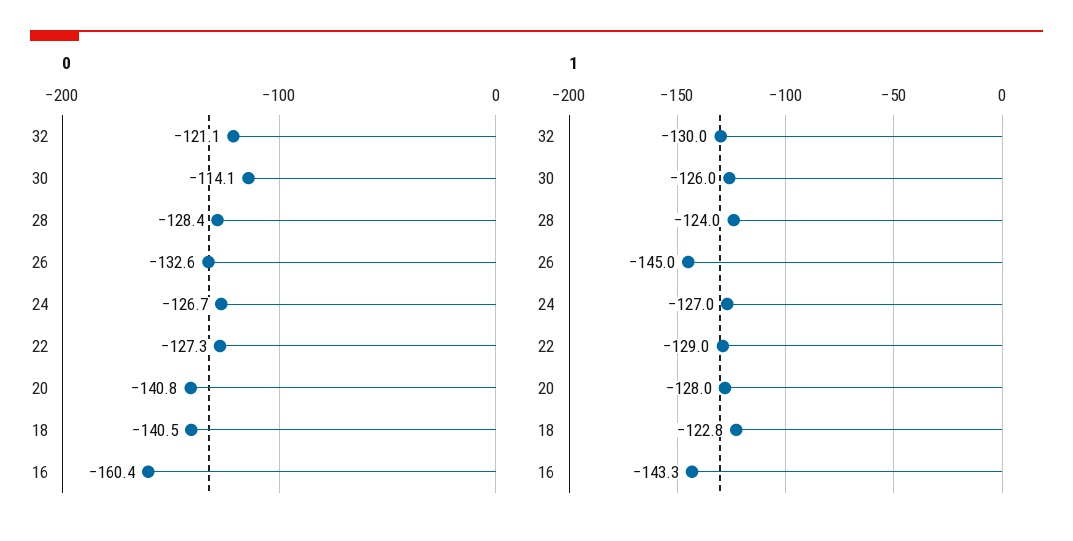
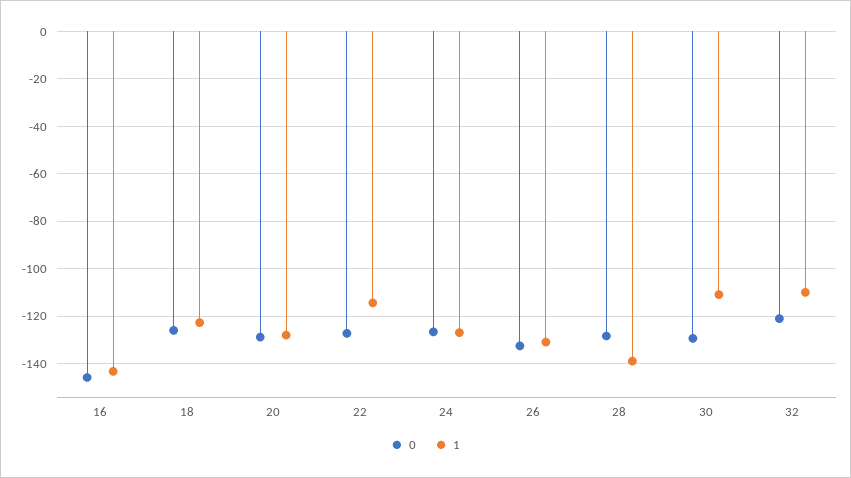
0, 30: -114.1 -> -130
0, 20: -140.8 -> -130
0, 18: -140.5 -> -125
0, 16: -160.4 -> -145
1, 32: -130 -> -110
1, 30: -126 -> -110
1, 28: -124 -> -140
1, 26: -145 -> -130
1, 22: -129 -> -115

